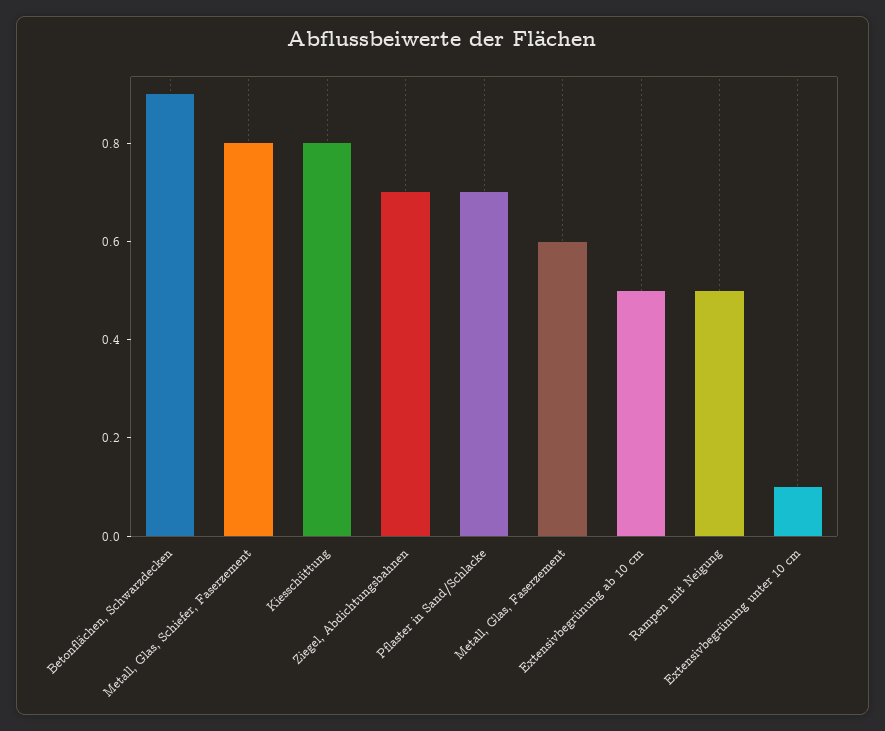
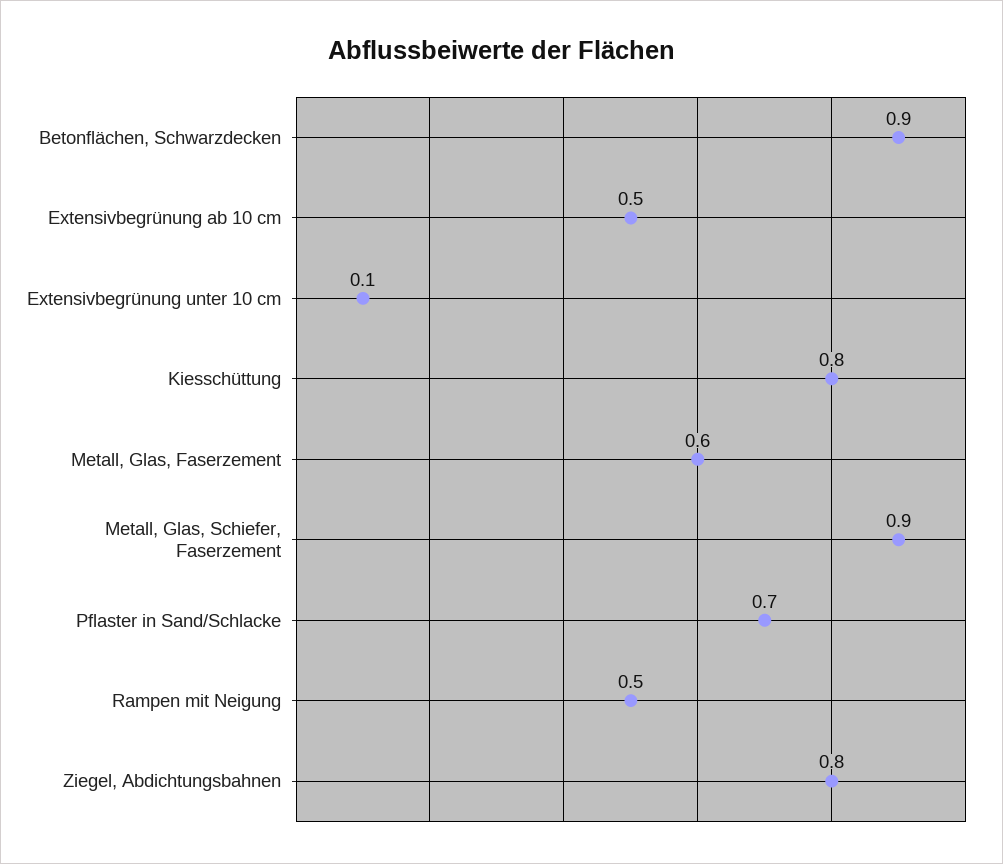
Metall, Glas, Schiefer, Faserzement: 0.8 -> 0.9
Ziegel, Abdichtungsbahnen: 0.7 -> 0.8

